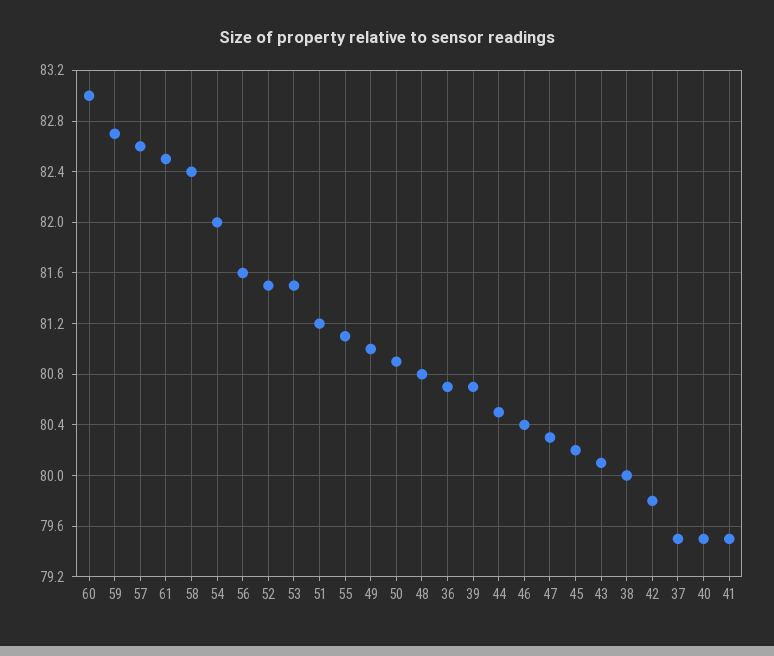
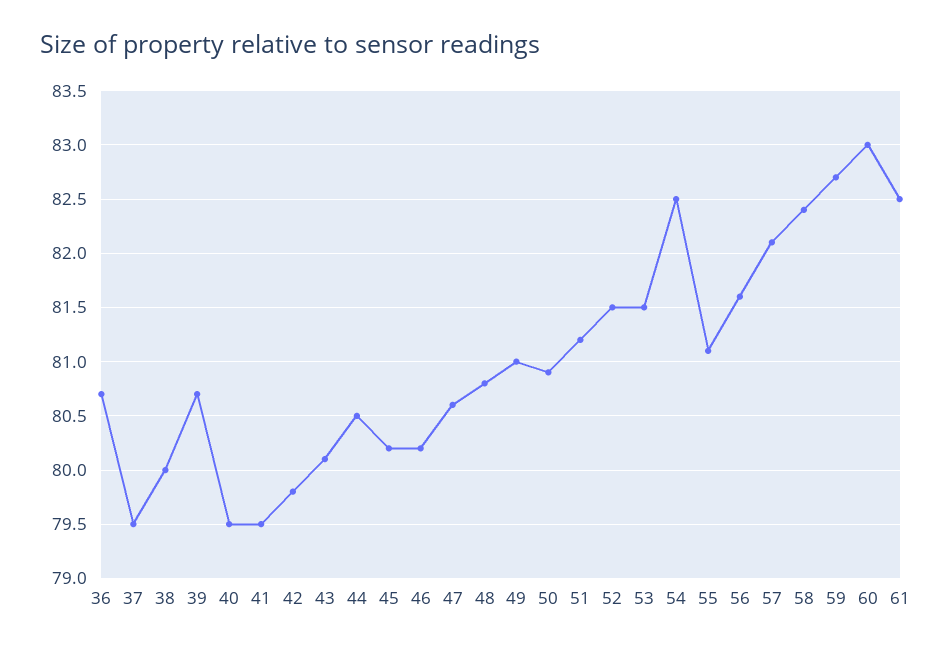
57: 82.6 -> 82.1
54: 82 -> 82.5
46: 80.4 -> 80.2
47: 80.3 -> 80.6

